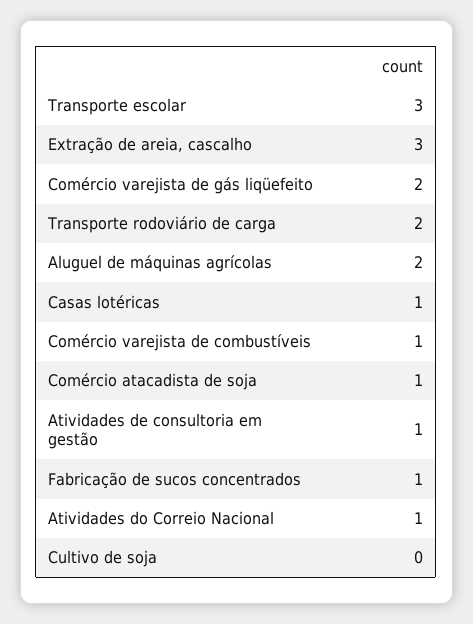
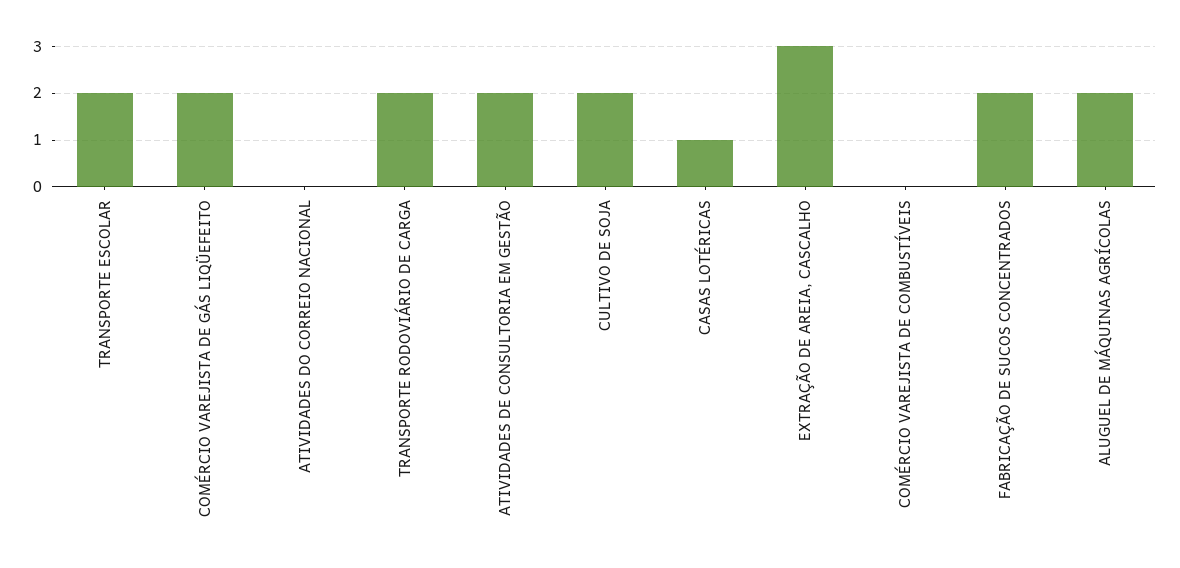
Transporte escolar: 3 -> 2
Comércio varejista de combustíveis: 1 -> 0
Comércio atacadista de soja: 1 -> none
Atividades de consultoria em gestão: 1 -> 2
Fabricação de sucos concentrados: 1 -> 2
Atividades do Correio Nacional: 1 -> 0
Cultivo de soja: 0 -> 2

